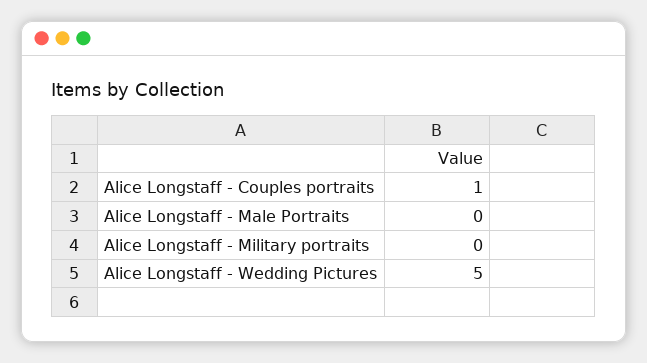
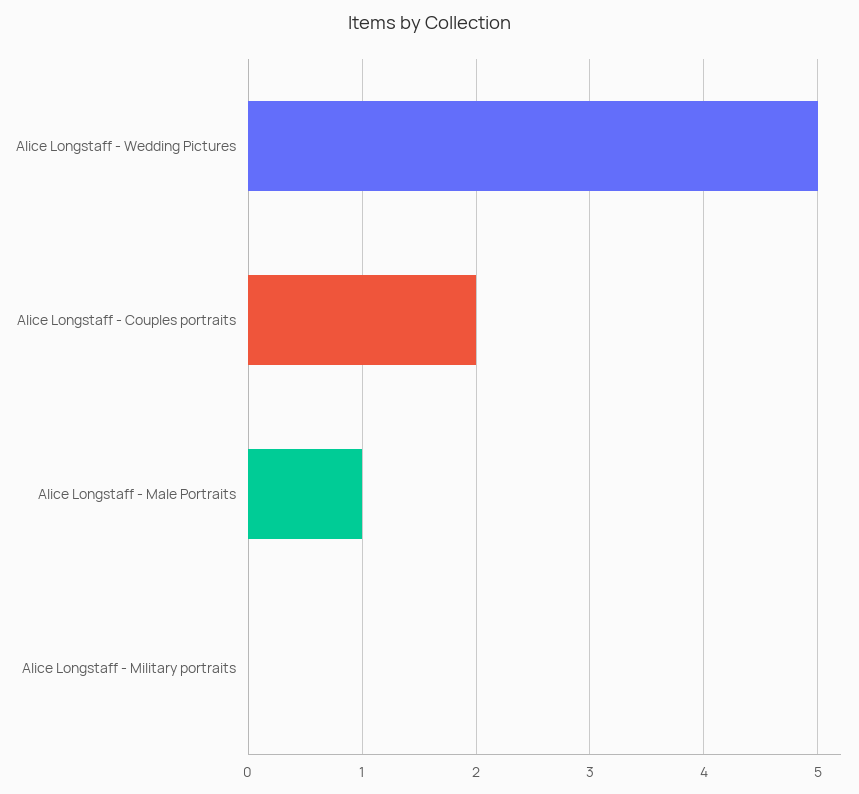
Alice Longstaff - Couples portraits: 1 -> 2
Alice Longstaff - Male Portraits: 0 -> 1

